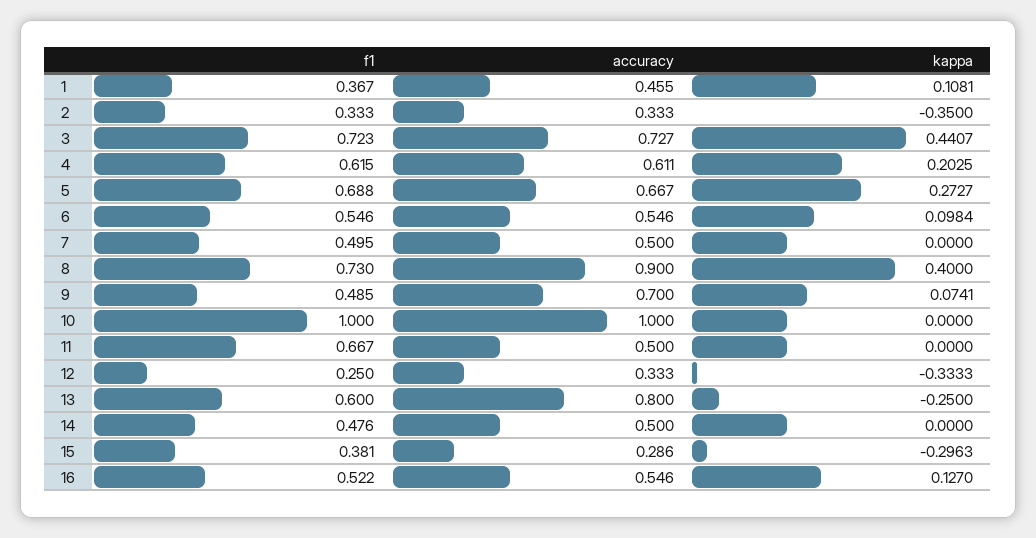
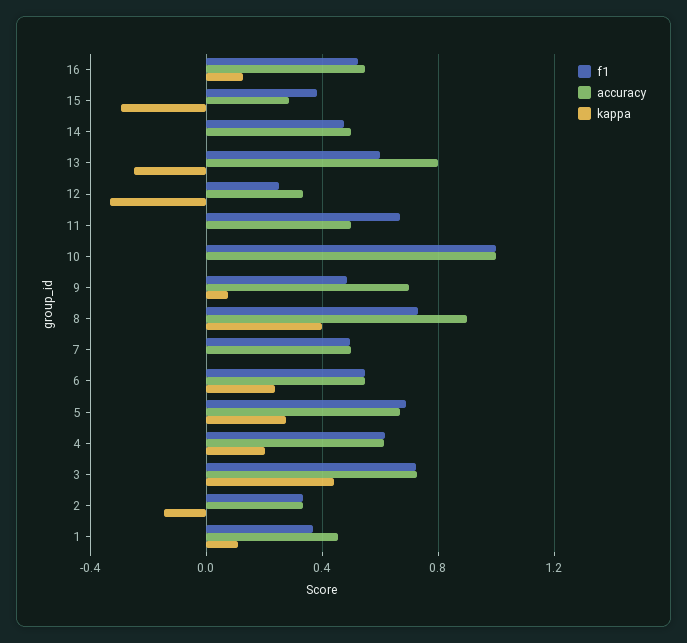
kappa, 2: -0.35 -> -0.15
kappa, 6: 0.0984 -> 0.25

